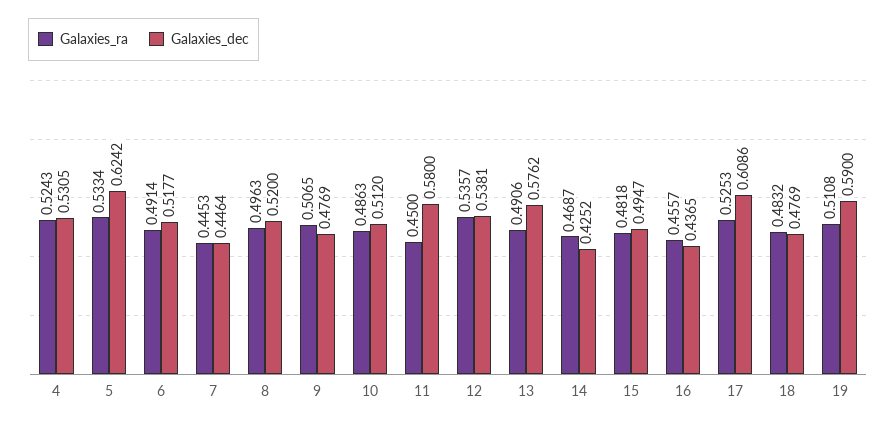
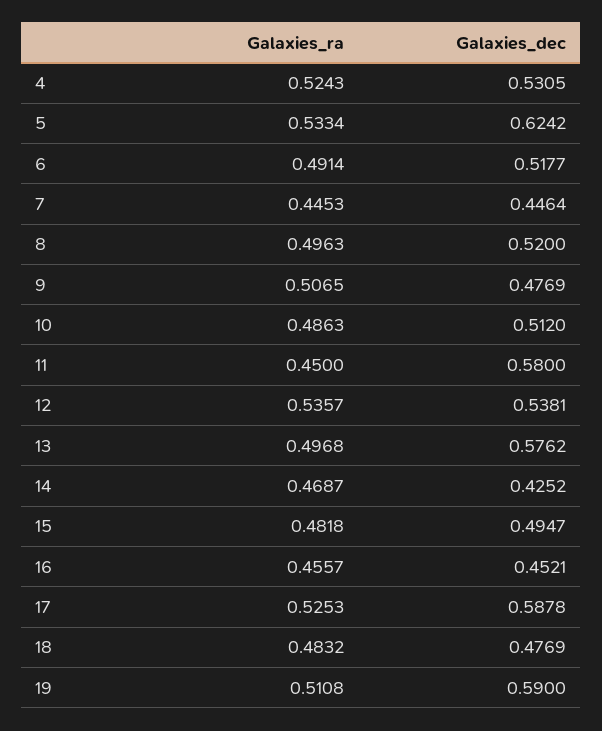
Galaxies_ra, 13: 0.4906 -> 0.4968
Galaxies_dec, 16: 0.4365 -> 0.4521
Galaxies_dec, 17: 0.6086 -> 0.5878

